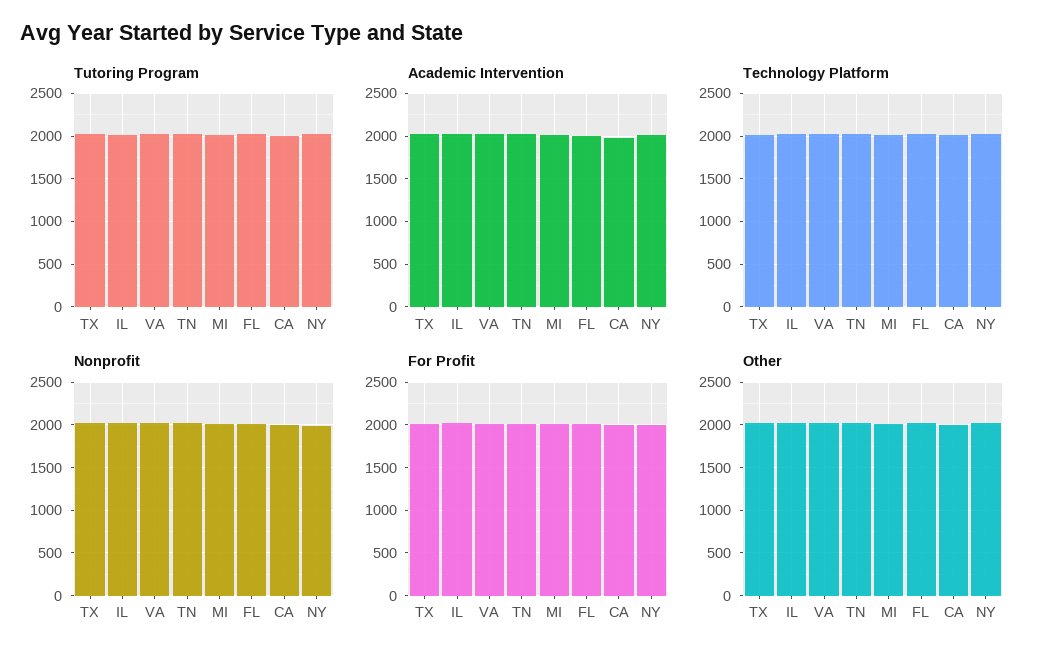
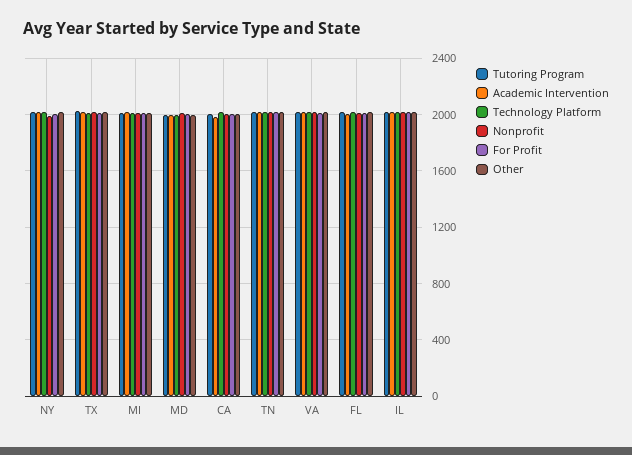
Tutoring Program, MD: none -> 2000
Academic Intervention, MD: none -> 2000
Technology Platform, MD: none -> 2000
Nonprofit, MD: none -> 2000
For Profit, MD: none -> 2000
Other, MD: none -> 2000

